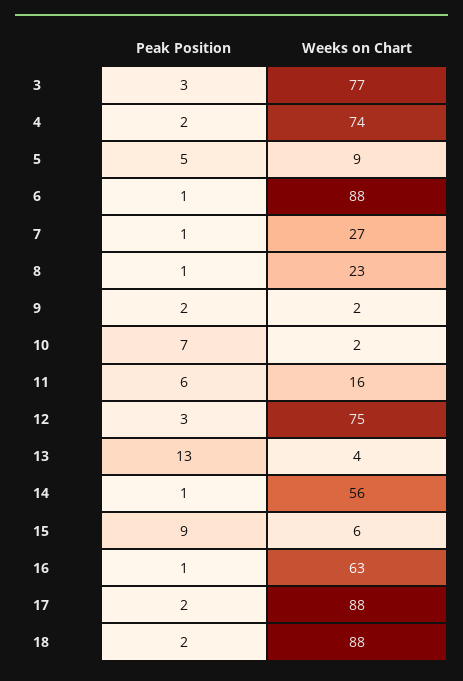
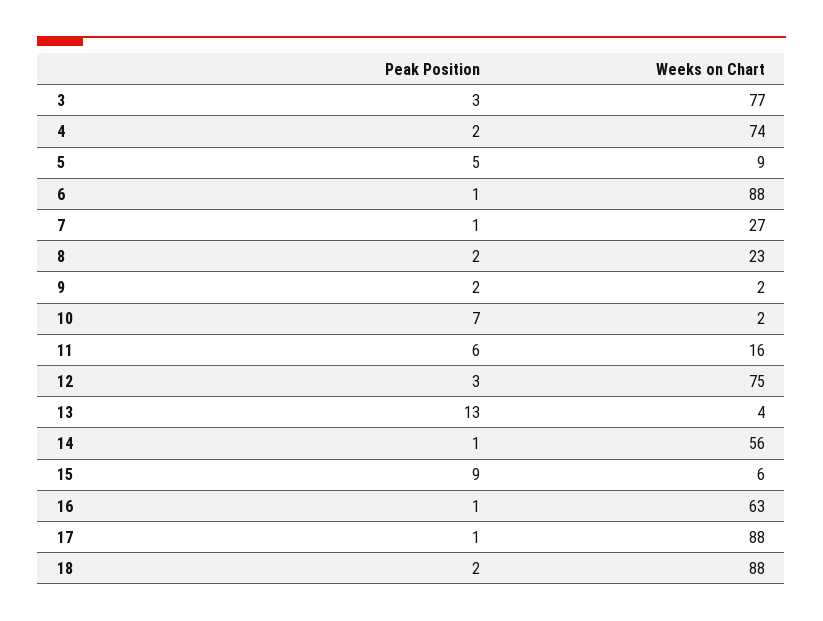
Peak Position, 8: 1 -> 2
Peak Position, 17: 2 -> 1

